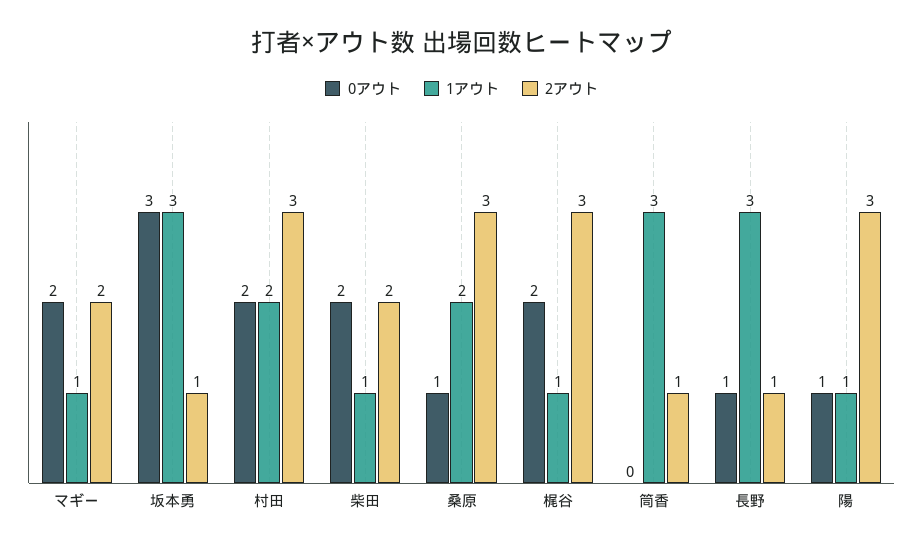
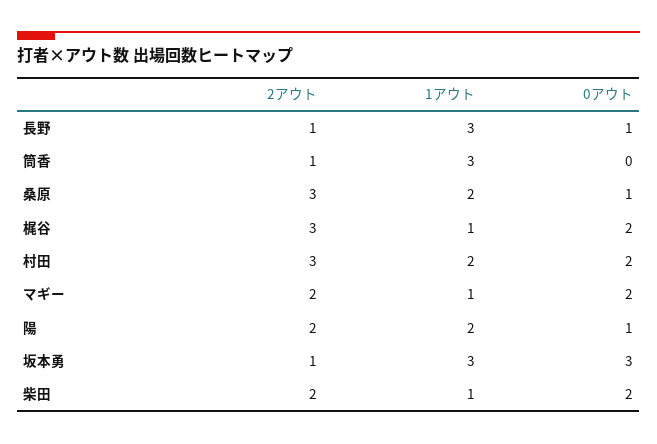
1アウト, 陽: 1 -> 2
2アウト, 陽: 3 -> 2

